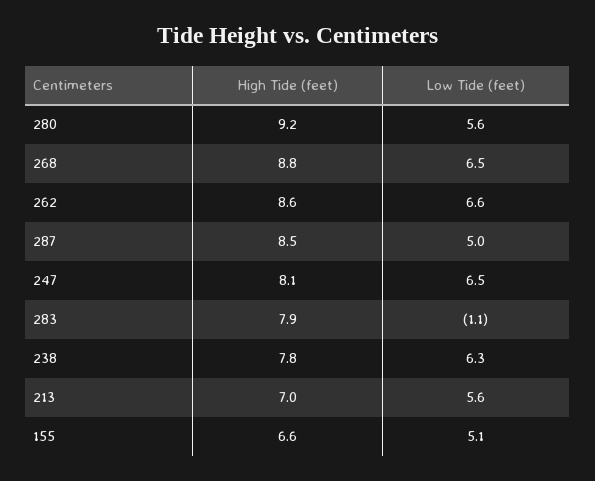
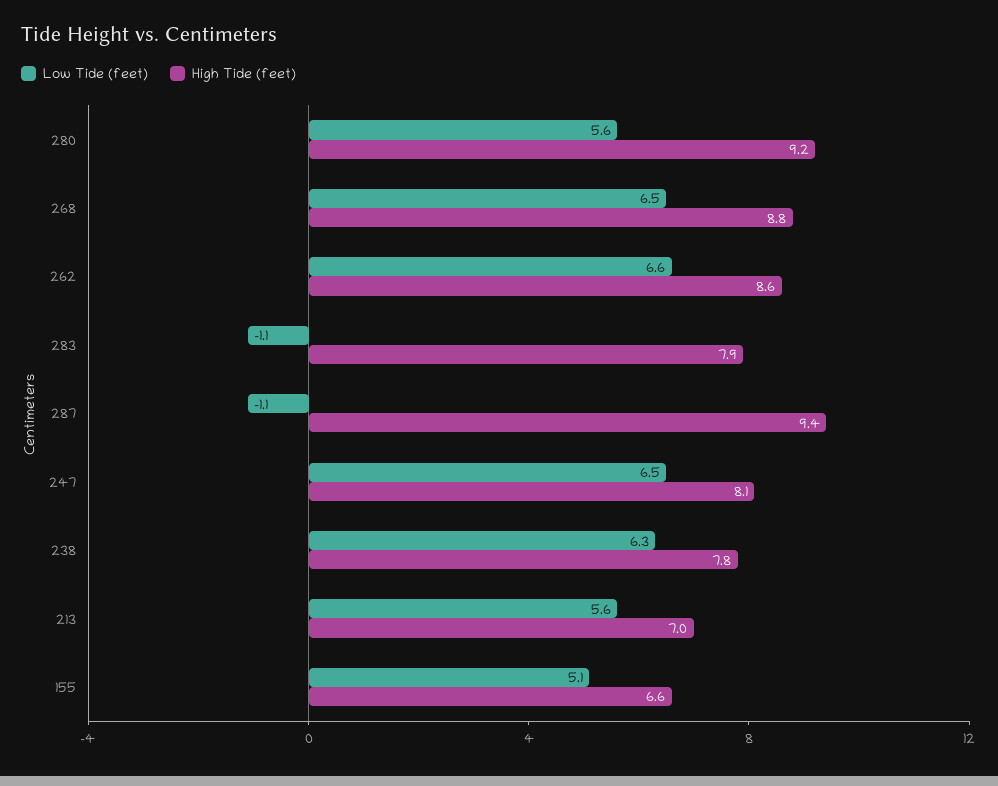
High Tide (feet), 287: 8.5 -> 9.4
Low Tide (feet), 287: 5 -> -1.1

